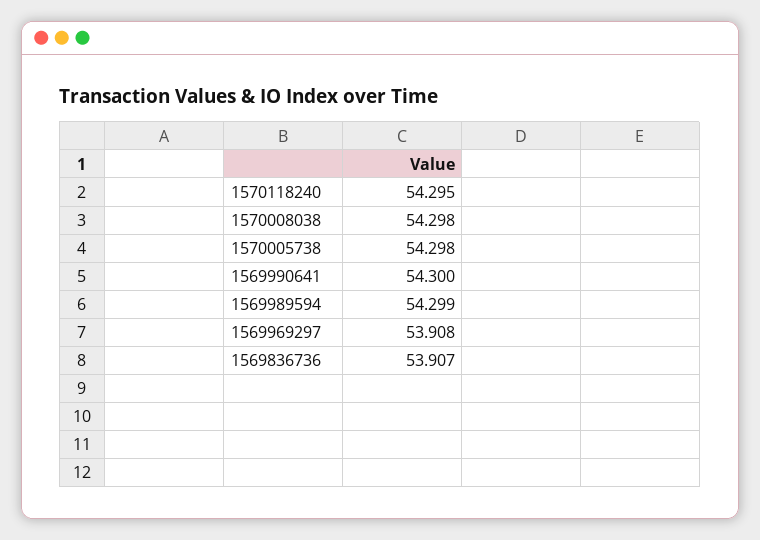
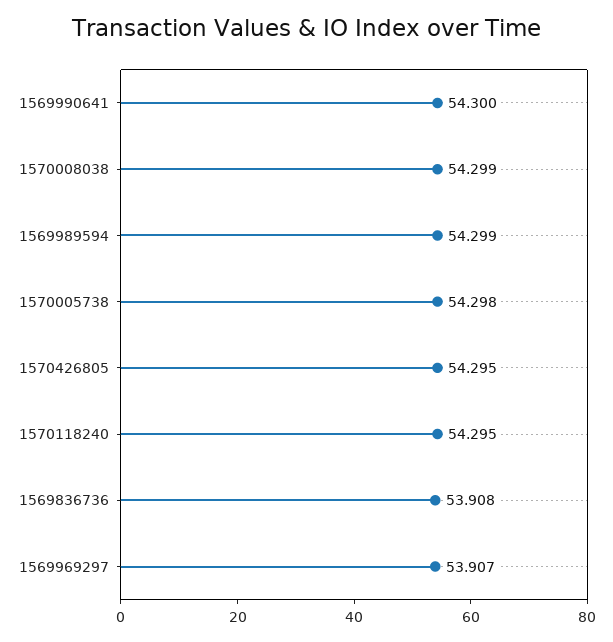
1570008038: 54.298 -> 54.299
1569969297: 53.908 -> 53.907
1569836736: 53.907 -> 53.908
1570426805: none -> 54.295

